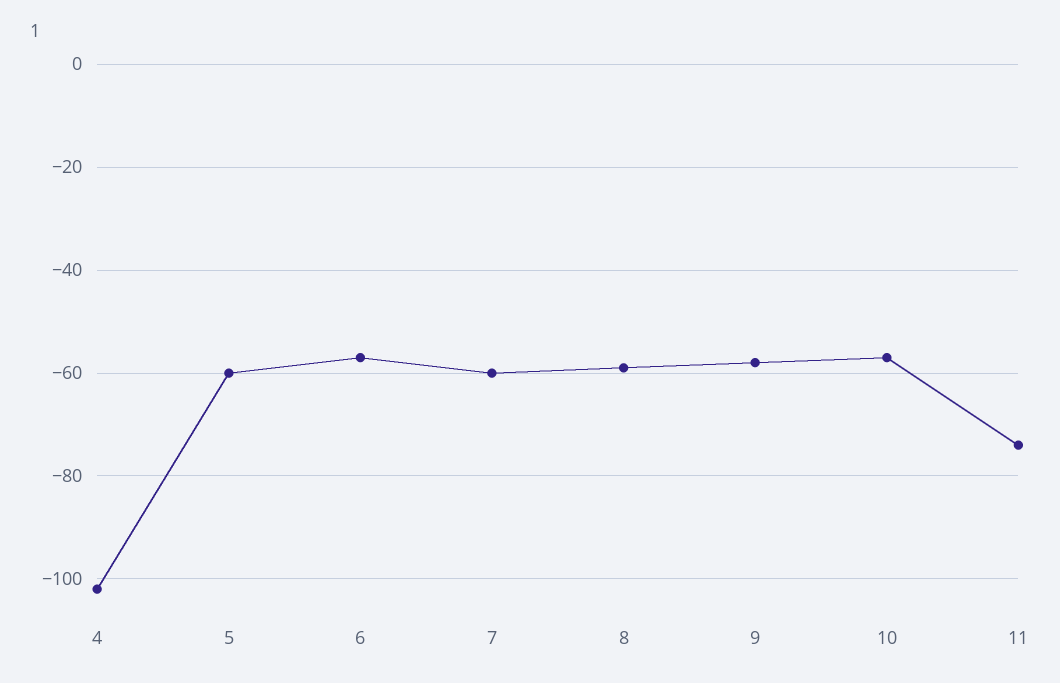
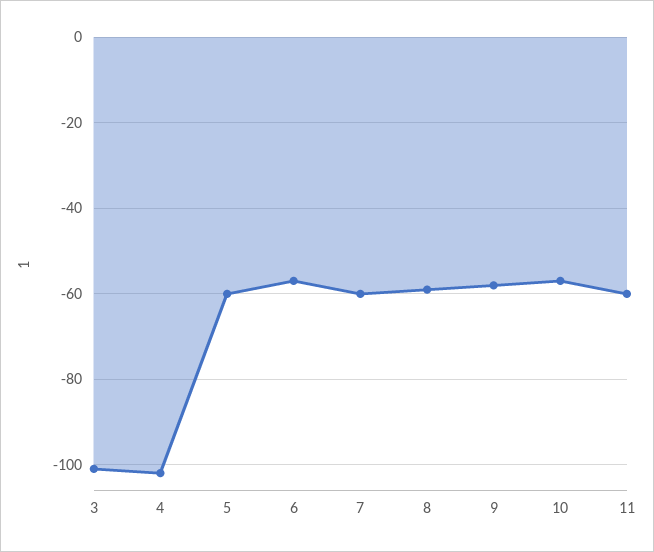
11: -75 -> -60
3: none -> -100

